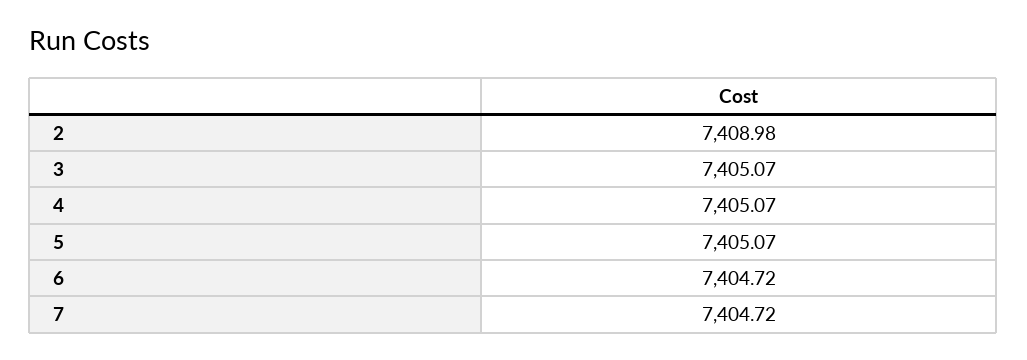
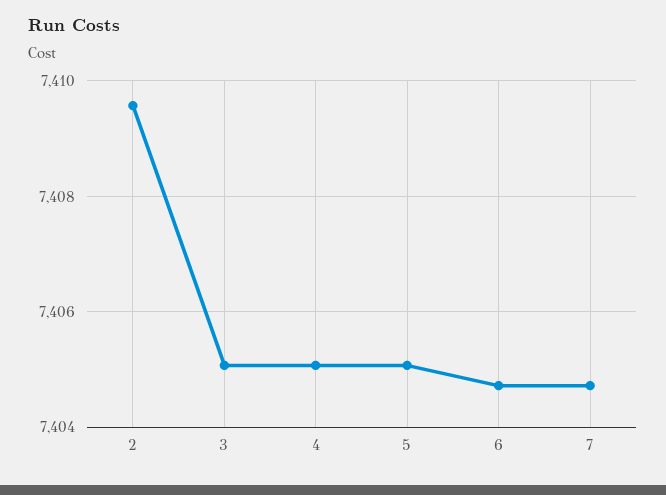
2: 7408.98 -> 7409.6

